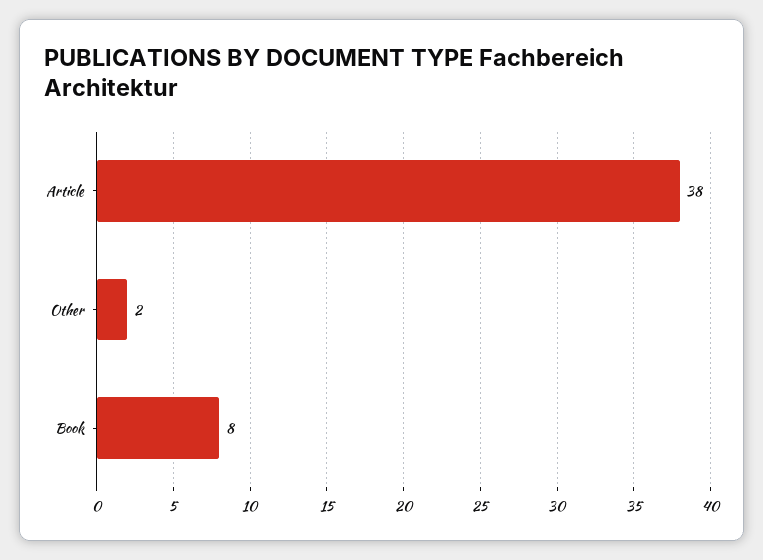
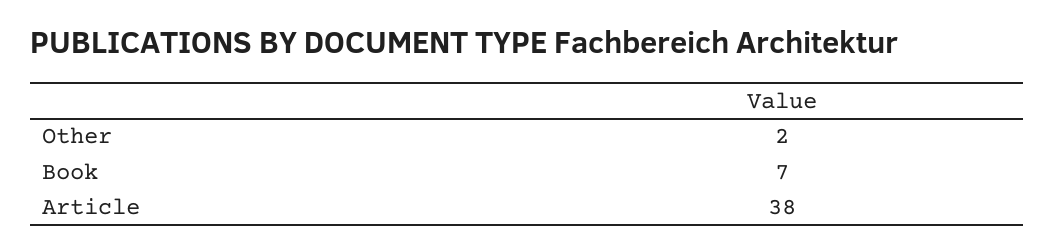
Book: 8 -> 7

